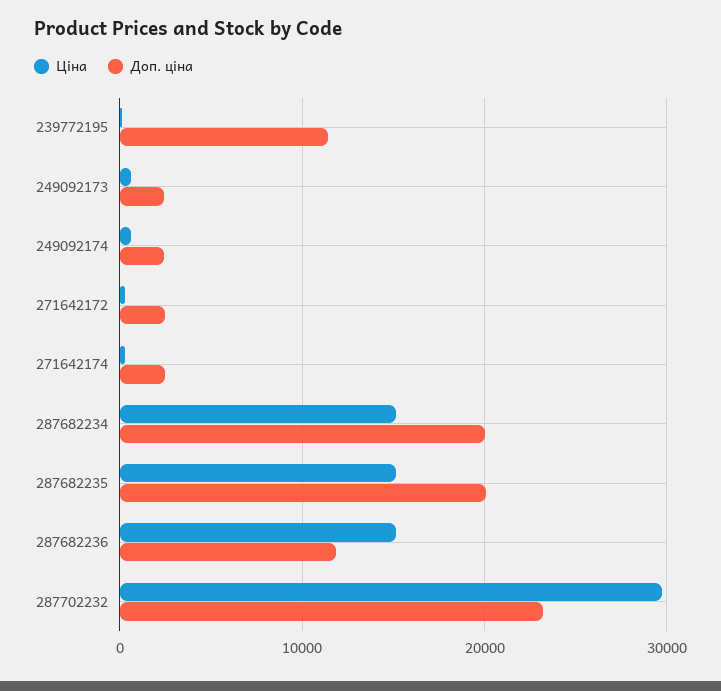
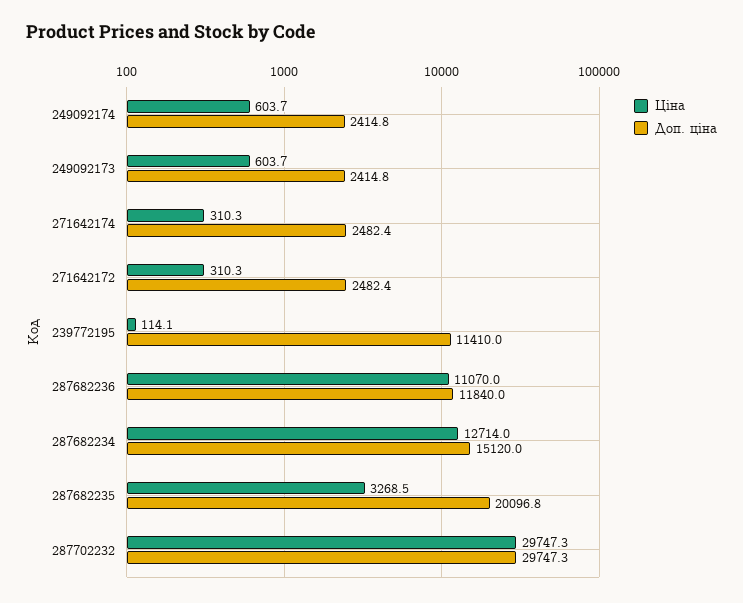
Ціна, 287682234: 15000 -> 12714
Доп. ціна, 287682234: 20000 -> 15120
Ціна, 287682235: 15000 -> 3268.5
Ціна, 287682236: 15000 -> 11070
Доп. ціна, 287702232: 23000 -> 29747.3

